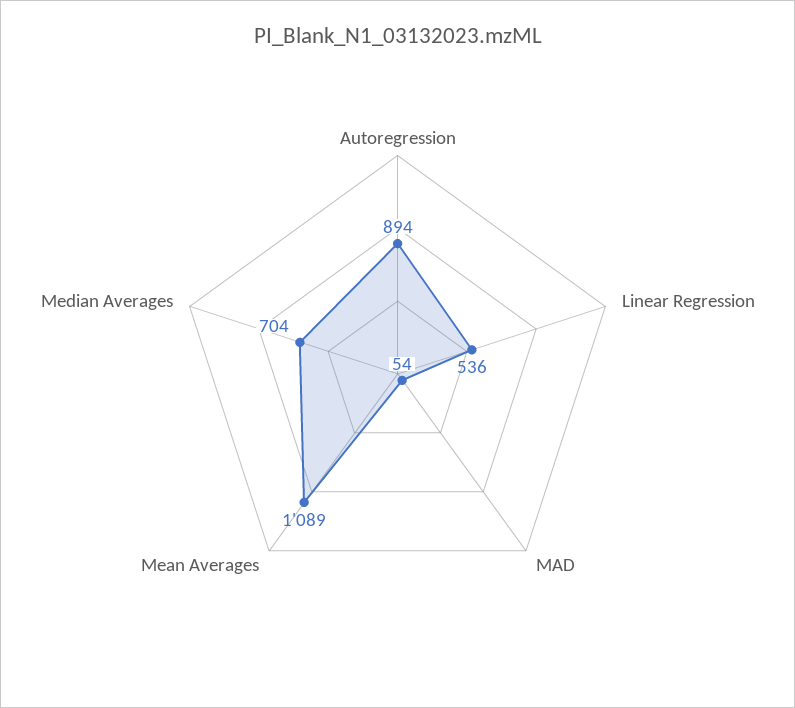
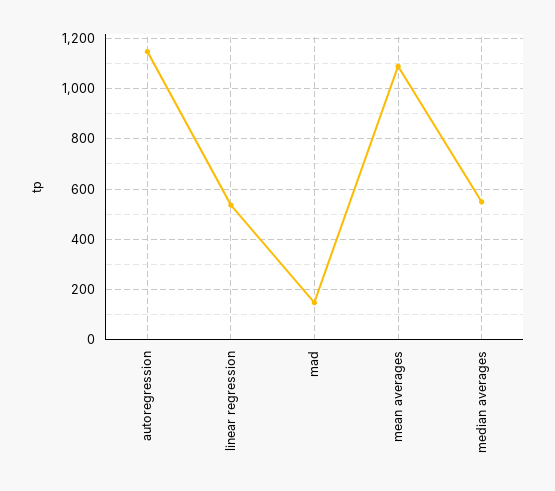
Autoregression: 894 -> 1150
MAD: 54 -> 150
Median Averages: 704 -> 550

